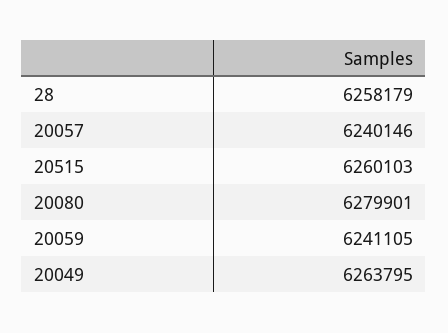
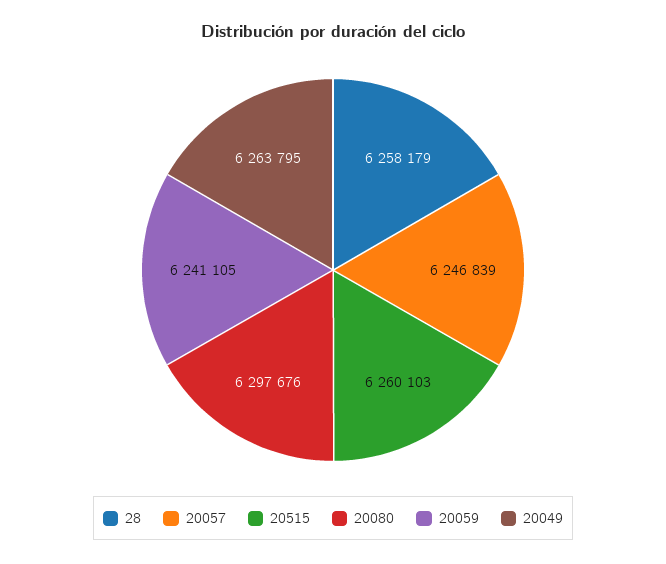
20057: 6240146 -> 6246839
20080: 6279901 -> 6297676

